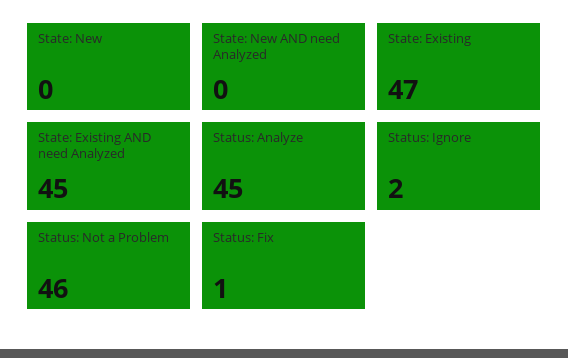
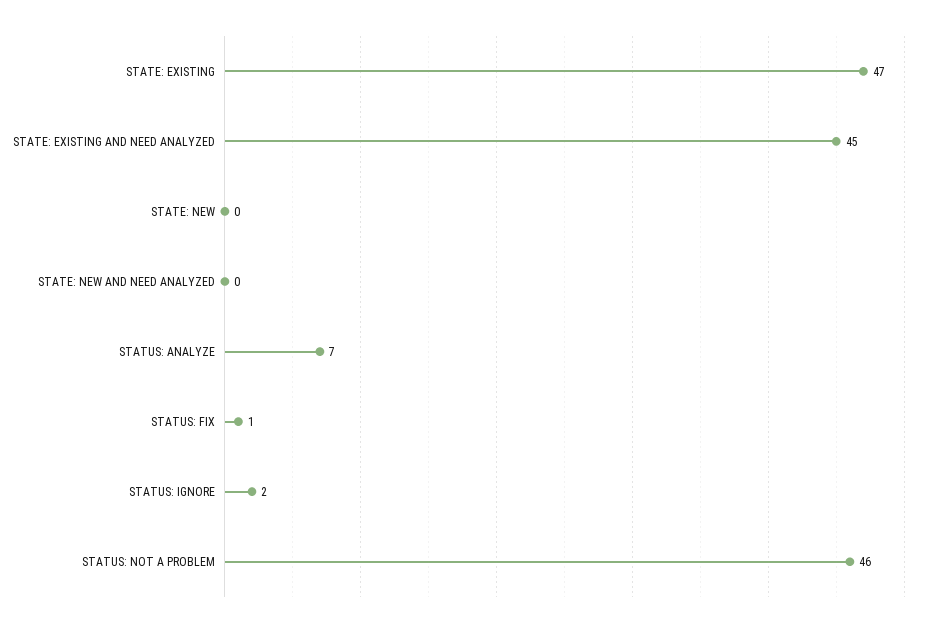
Status: Analyze: 45 -> 7

